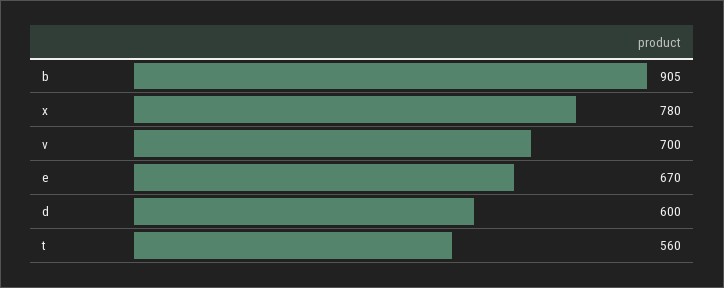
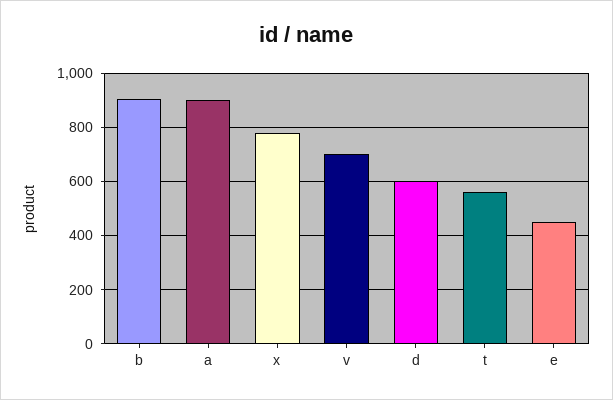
e: 670 -> 450
a: none -> 900

